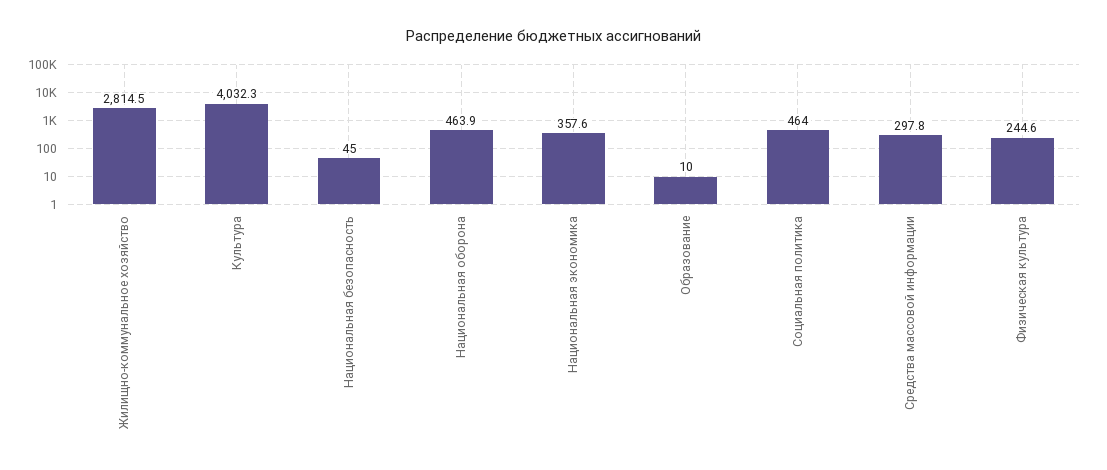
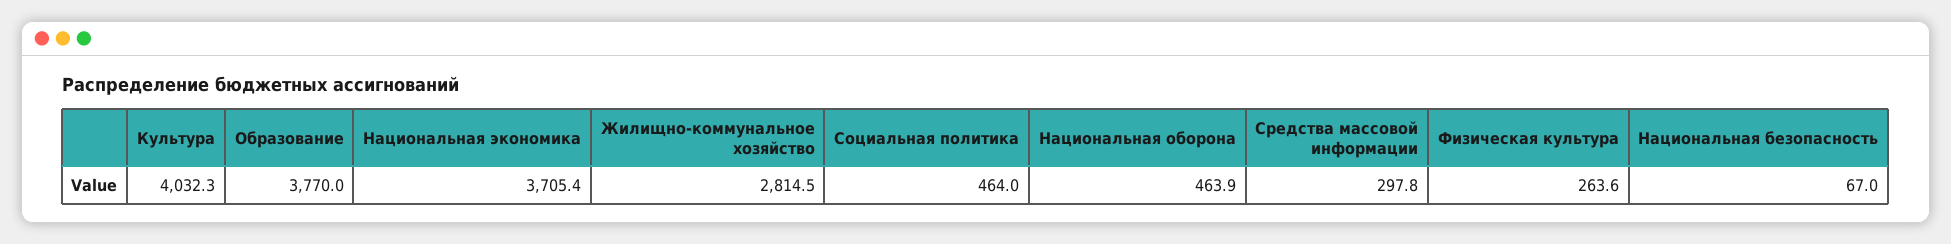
Национальная безопасность: 45 -> 67
Национальная экономика: 357.6 -> 3705.4
Образование: 10 -> 3770
Физическая культура: 244.6 -> 263.6

